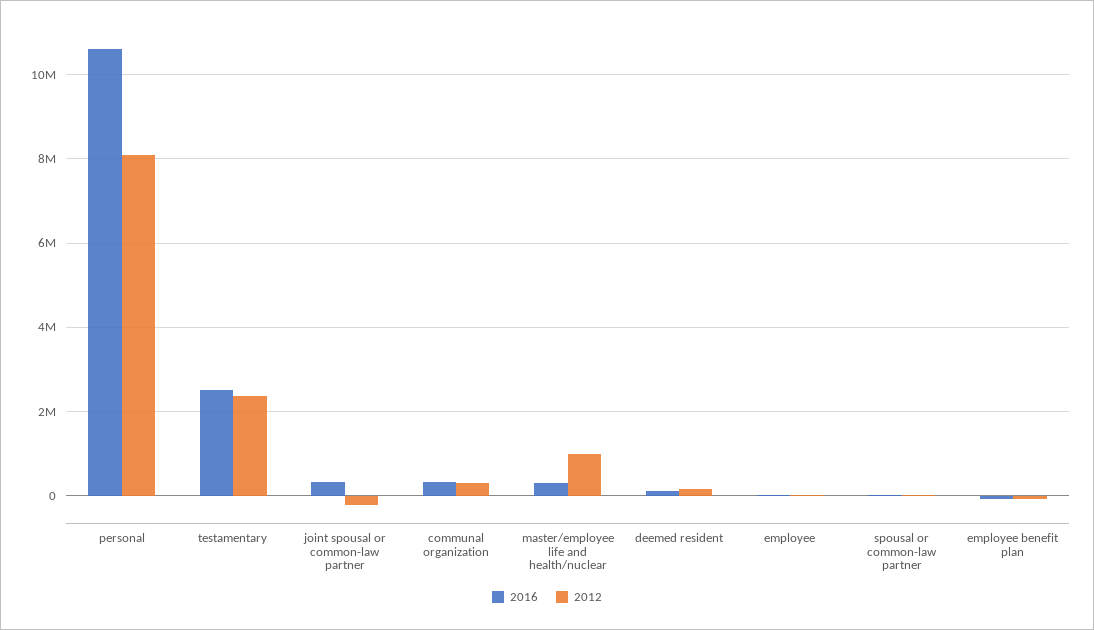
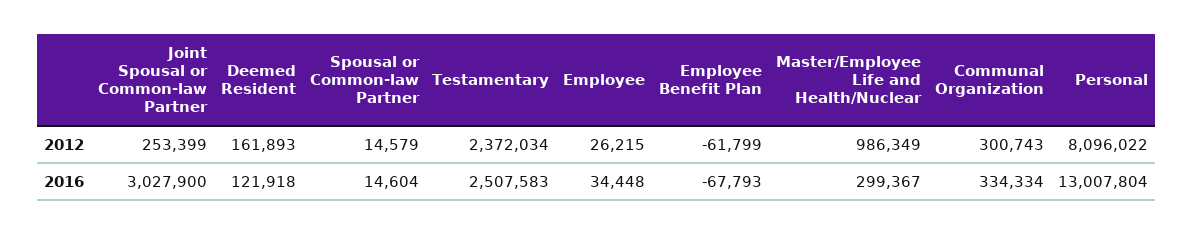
2016, personal: 10600000 -> 13007804
2016, joint spousal or common-law partner: 400000 -> 3027900
2012, joint spousal or common-law partner: -200000 -> 253399

